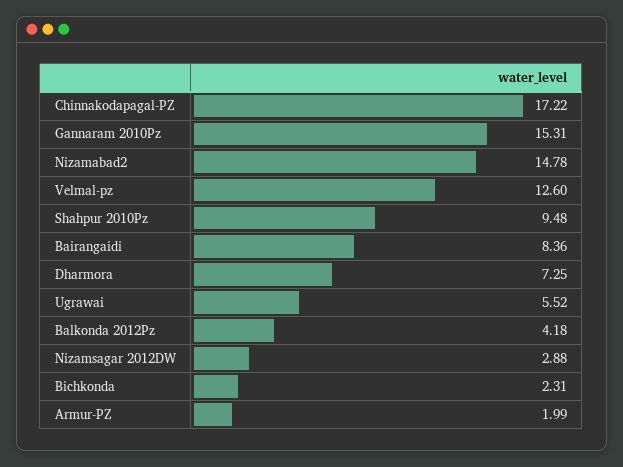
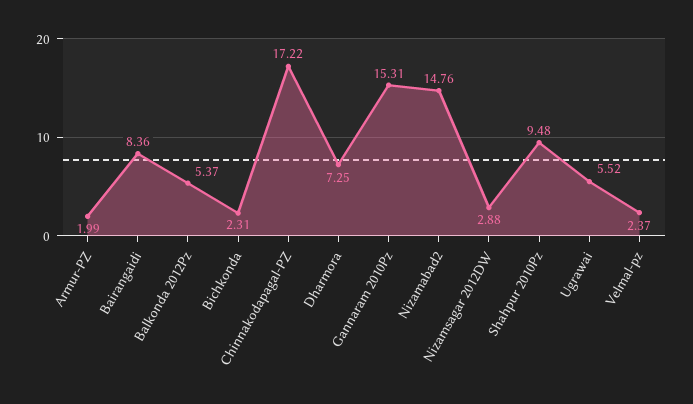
Nizamabad2: 14.78 -> 14.76
Velmal-pz: 12.6 -> 2.37
Balkonda 2012Pz: 4.18 -> 5.37

